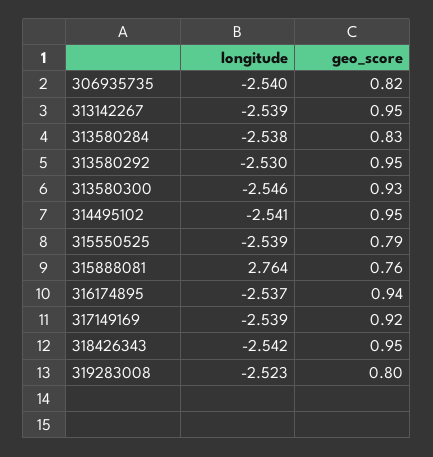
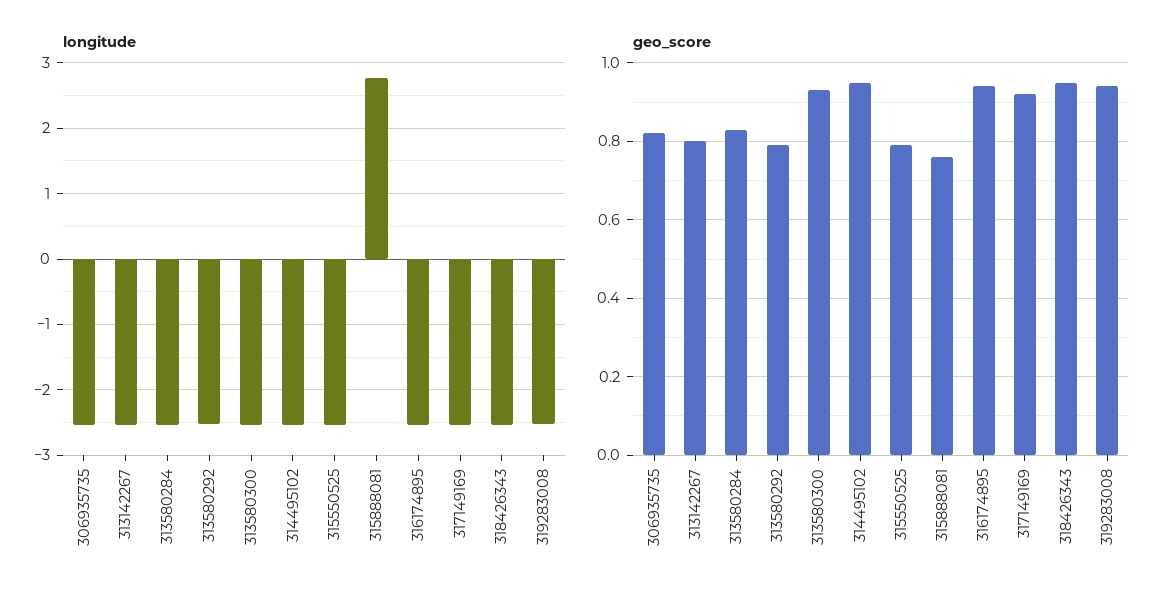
geo_score, 313142267: 0.95 -> 0.8
geo_score, 313580292: 0.95 -> 0.8
geo_score, 319283008: 0.8 -> 0.95

